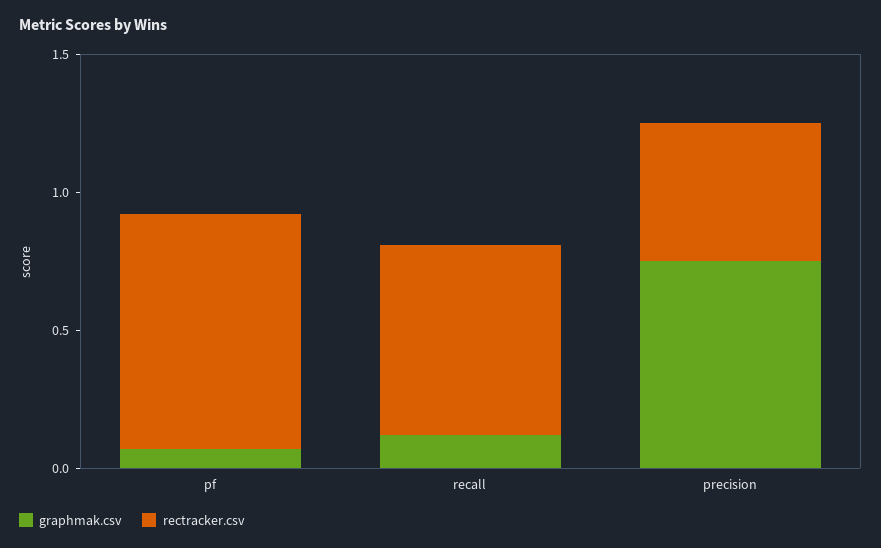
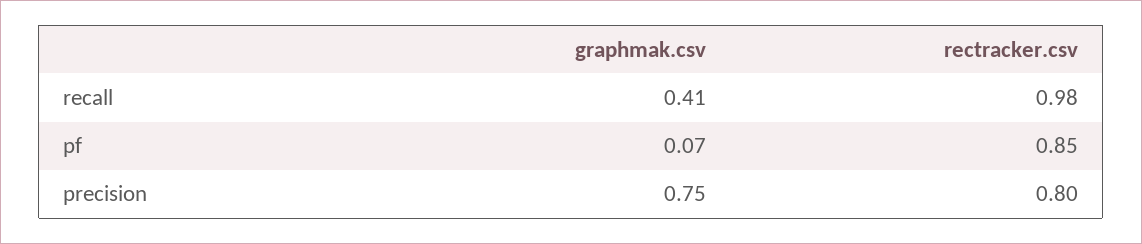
graphmak.csv, recall: 0.1 -> 0.41
rectracker.csv, recall: 0.7 -> 0.98
rectracker.csv, precision: 0.5 -> 0.8

